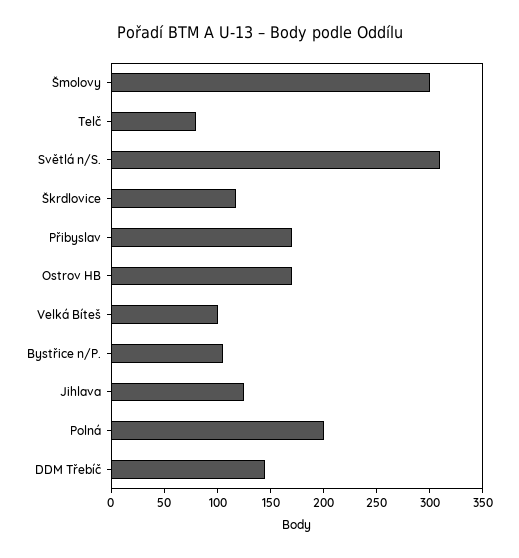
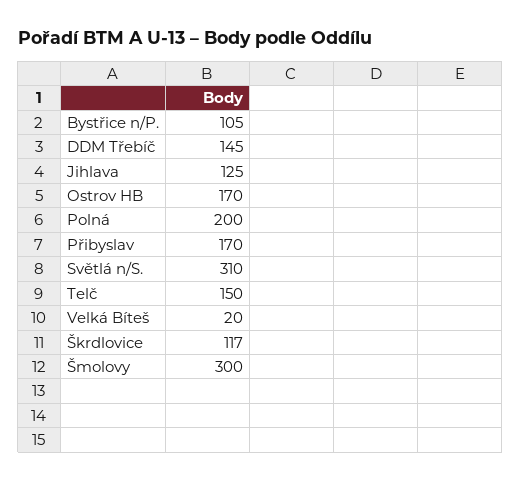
Telč: 80 -> 150
Velká Bíteš: 100 -> 20

